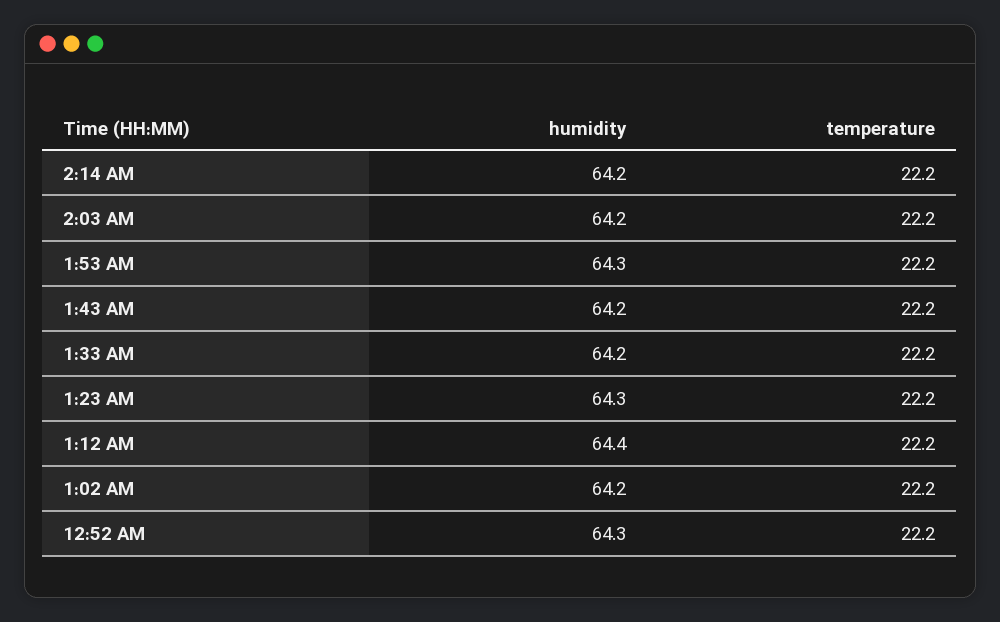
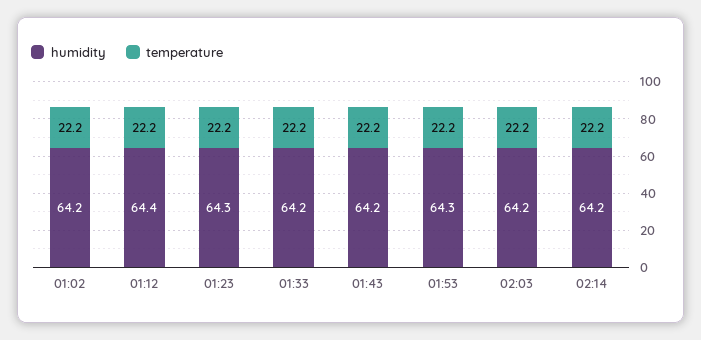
humidity, 12:52 AM: 64.3 -> none
temperature, 12:52 AM: 22.2 -> none

